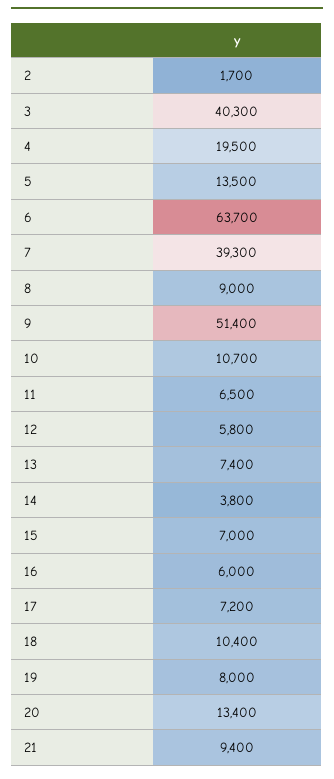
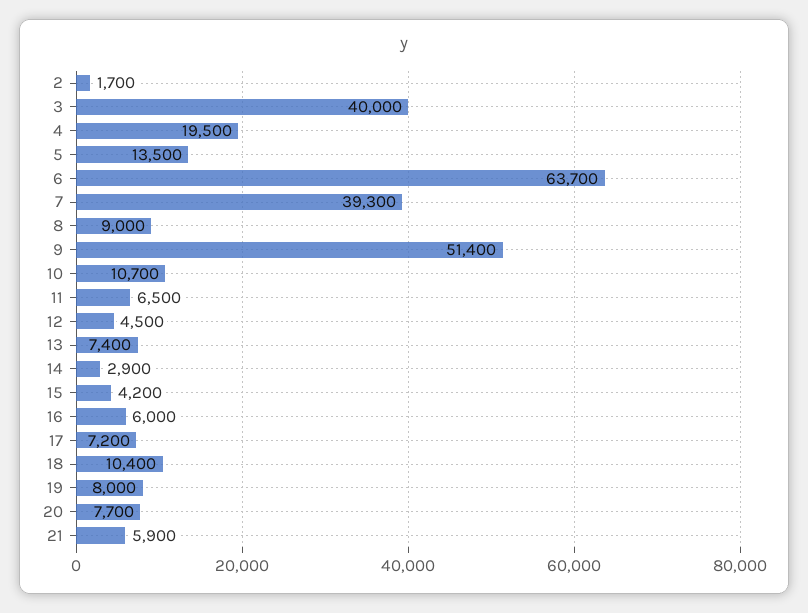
3: 40300 -> 40000
12: 5800 -> 4500
14: 3800 -> 2900
15: 7000 -> 4200
20: 13400 -> 7700
21: 9400 -> 5900

